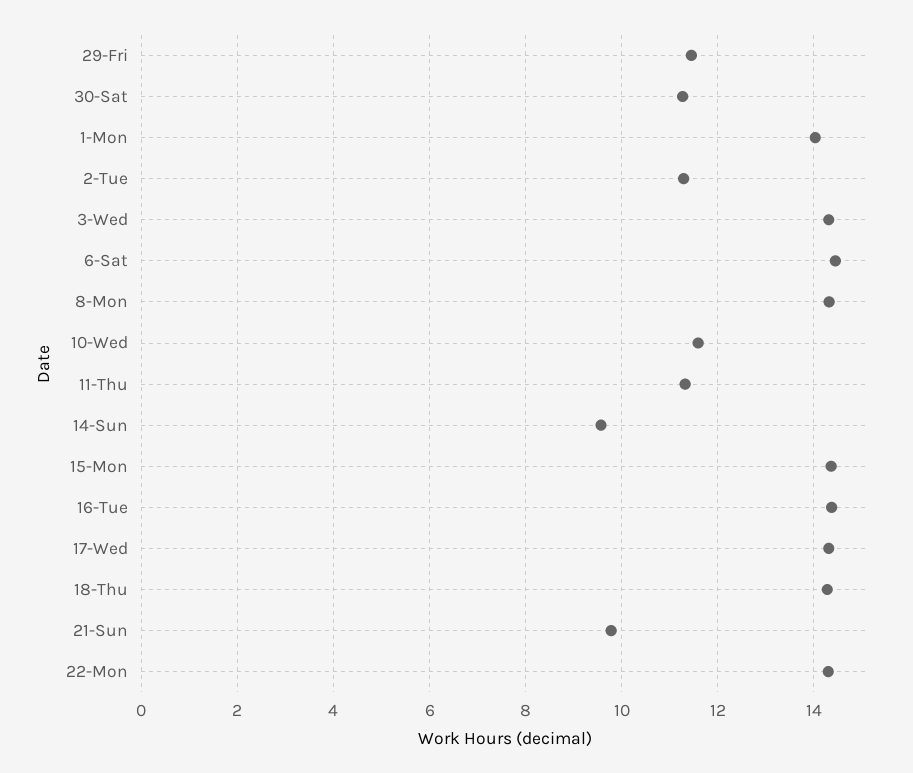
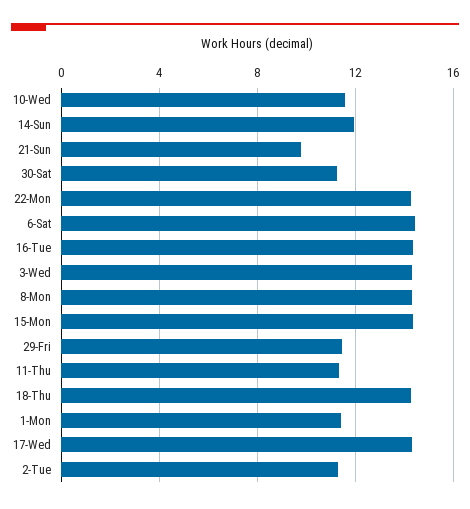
1-Mon: 14 -> 11.5
14-Sun: 9.6 -> 12

